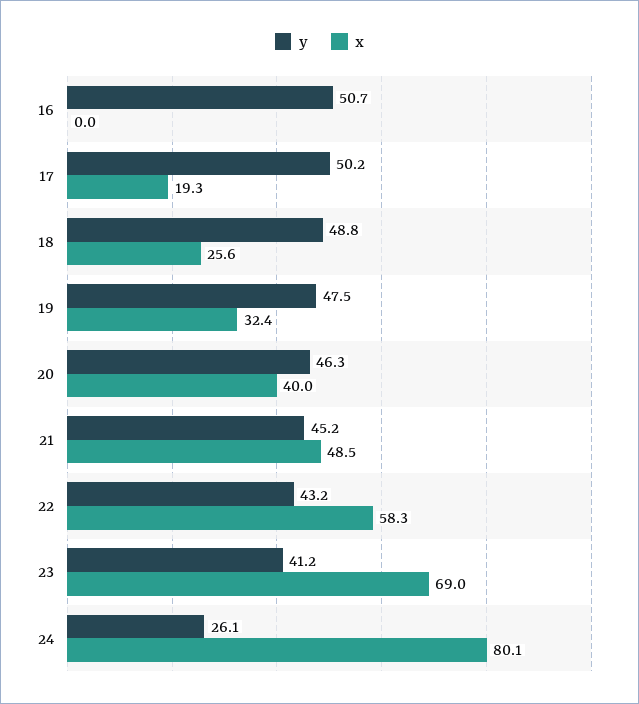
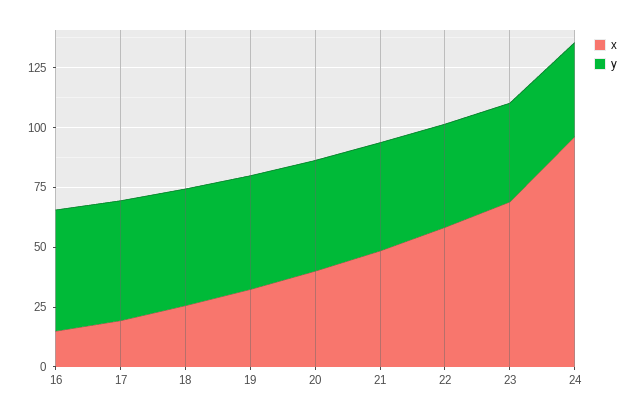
x, 16: 0 -> 15
y, 24: 26.1 -> 40
x, 24: 80.1 -> 95

